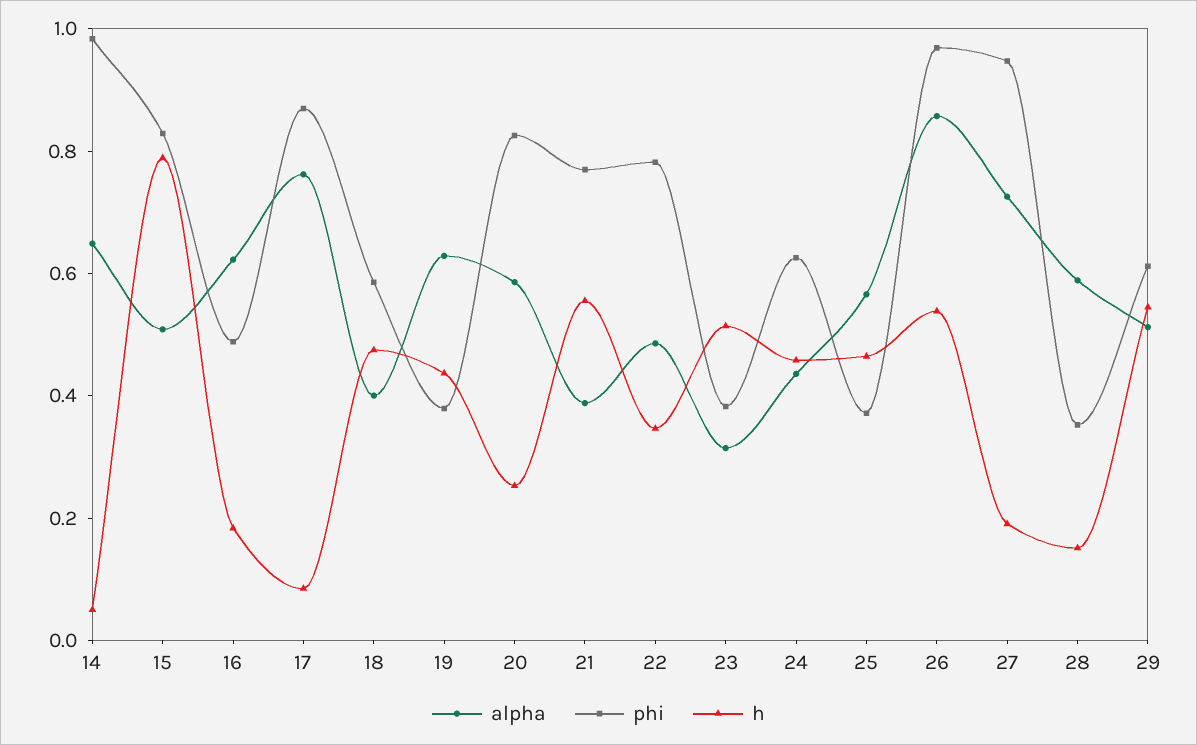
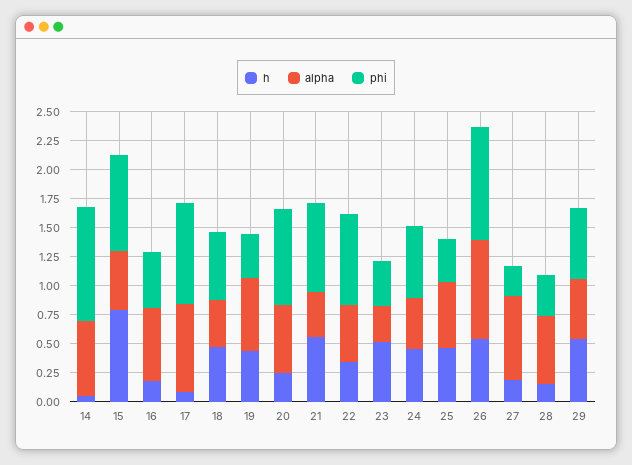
phi, 27: 0.95 -> 0.25

